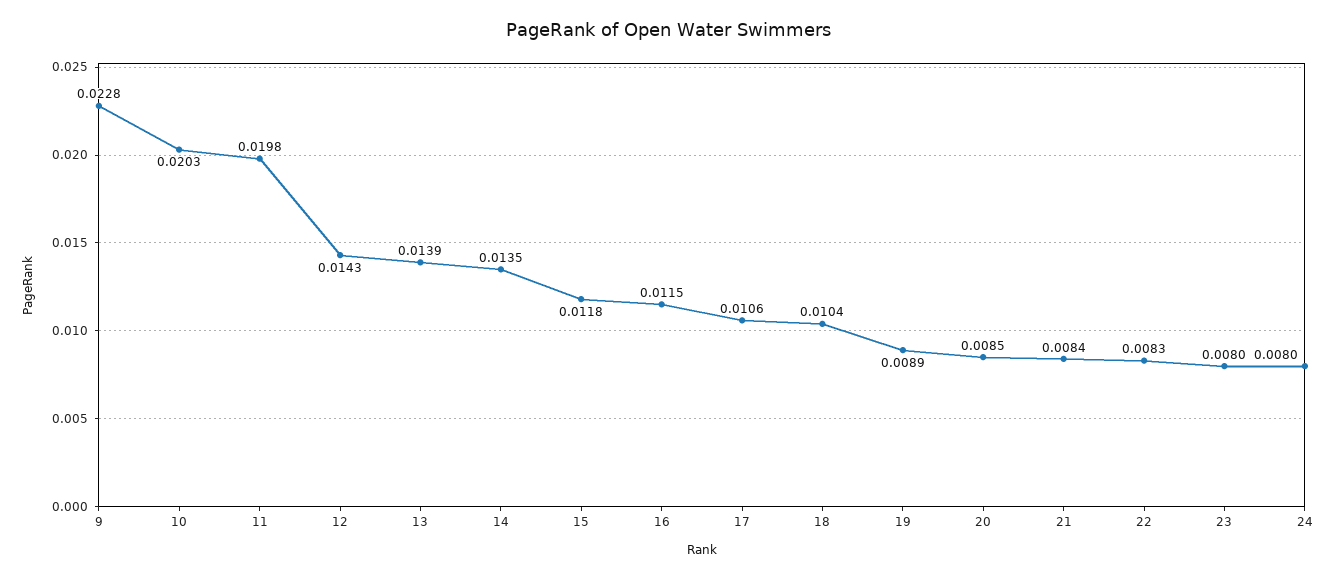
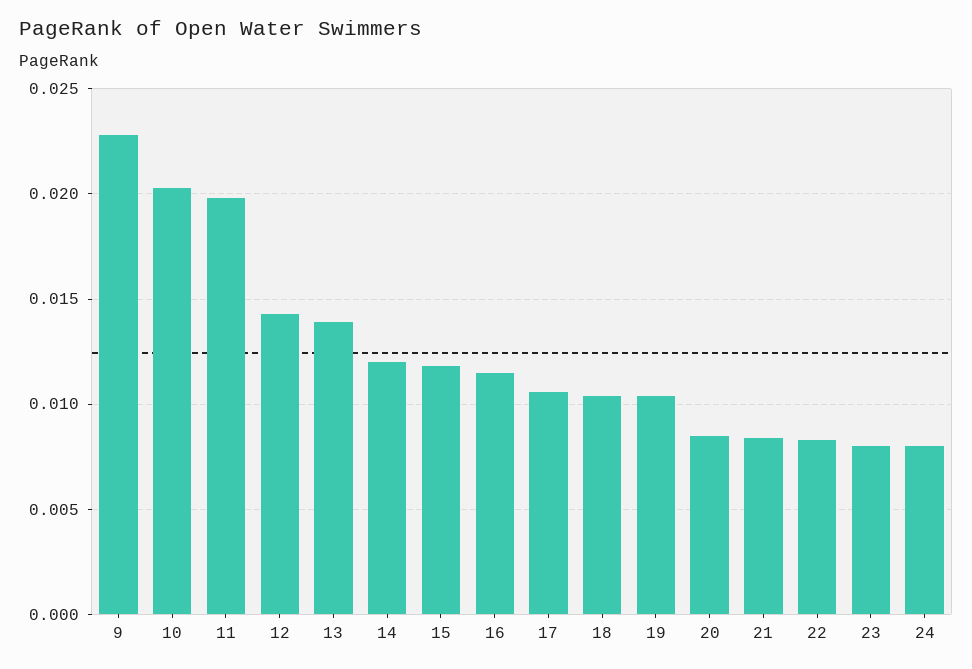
14: 0.0135 -> 0.012
19: 0.0089 -> 0.0105

